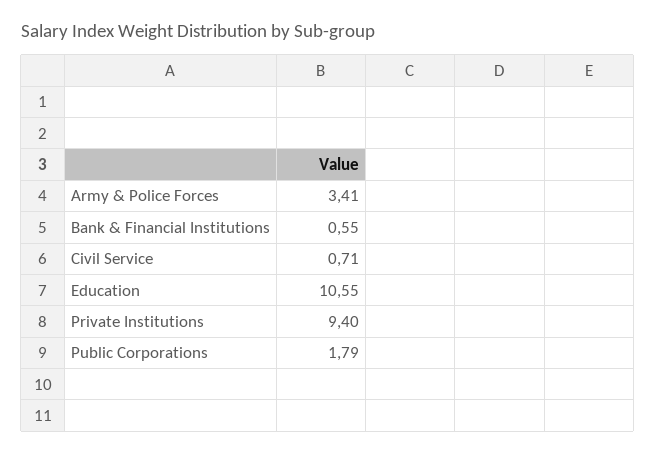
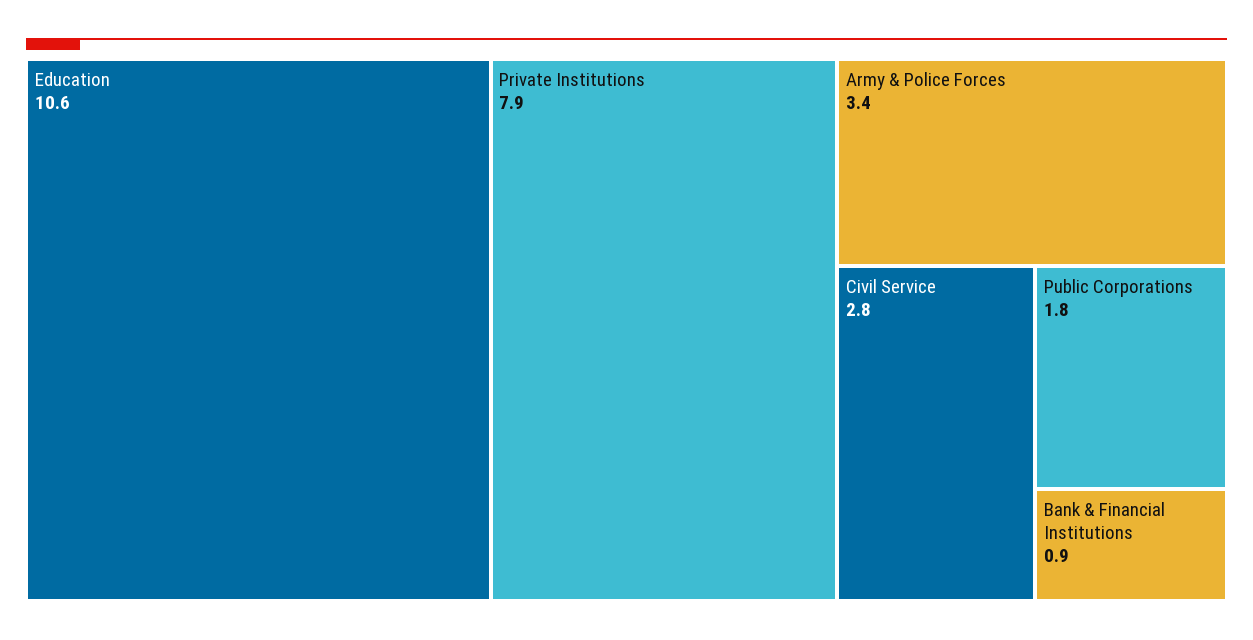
Bank & Financial Institutions: 0.55 -> 0.9
Civil Service: 0.71 -> 2.8
Private Institutions: 9.4 -> 7.9

